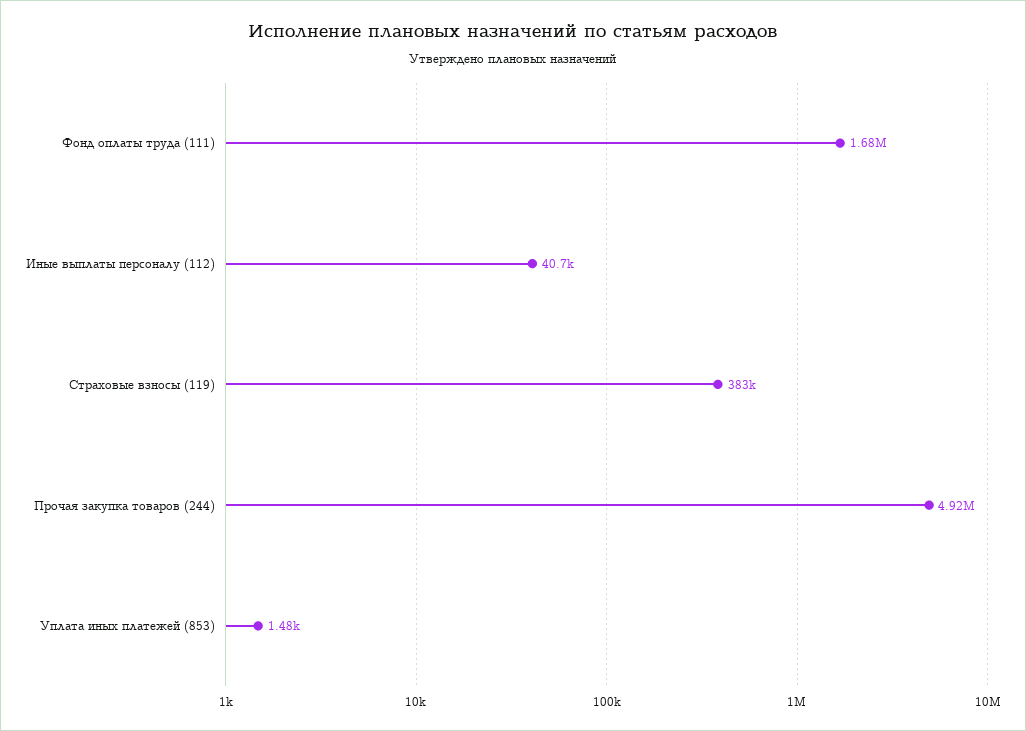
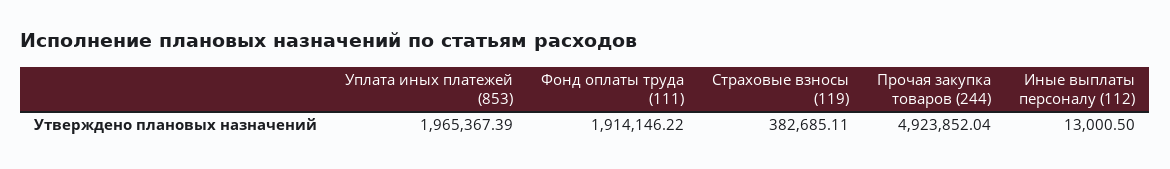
Фонд оплаты труда (111): 1680000 -> 1914146.22
Иные выплаты персоналу (112): 40700 -> 13000.5
Уплата иных платежей (853): 1480 -> 1965367.39

